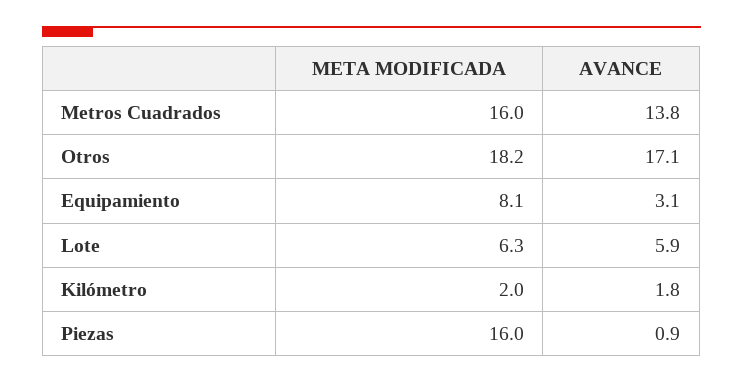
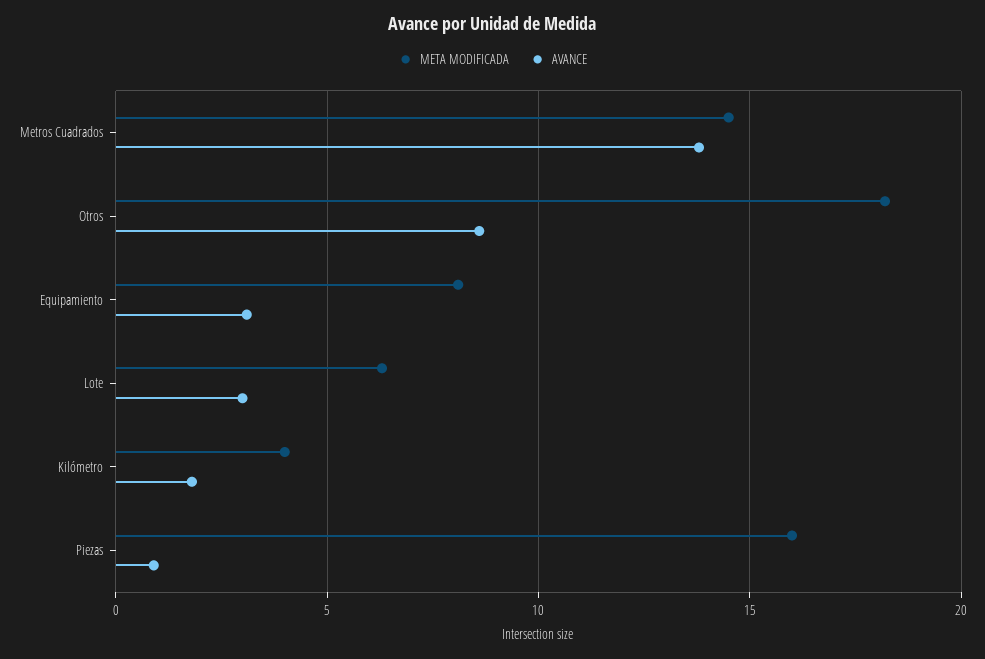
META MODIFICADA, Metros Cuadrados: 16 -> 14.5
AVANCE, Otros: 17.1 -> 8.5
AVANCE, Lote: 5.9 -> 3
META MODIFICADA, Kilómetro: 2 -> 4

